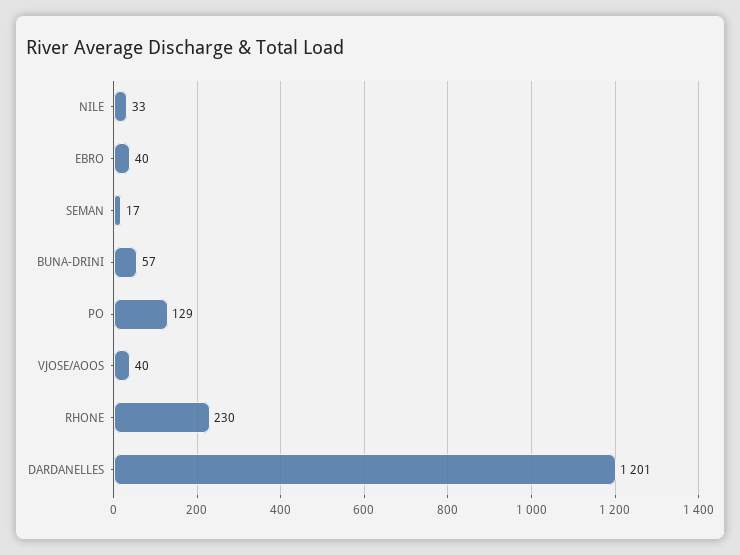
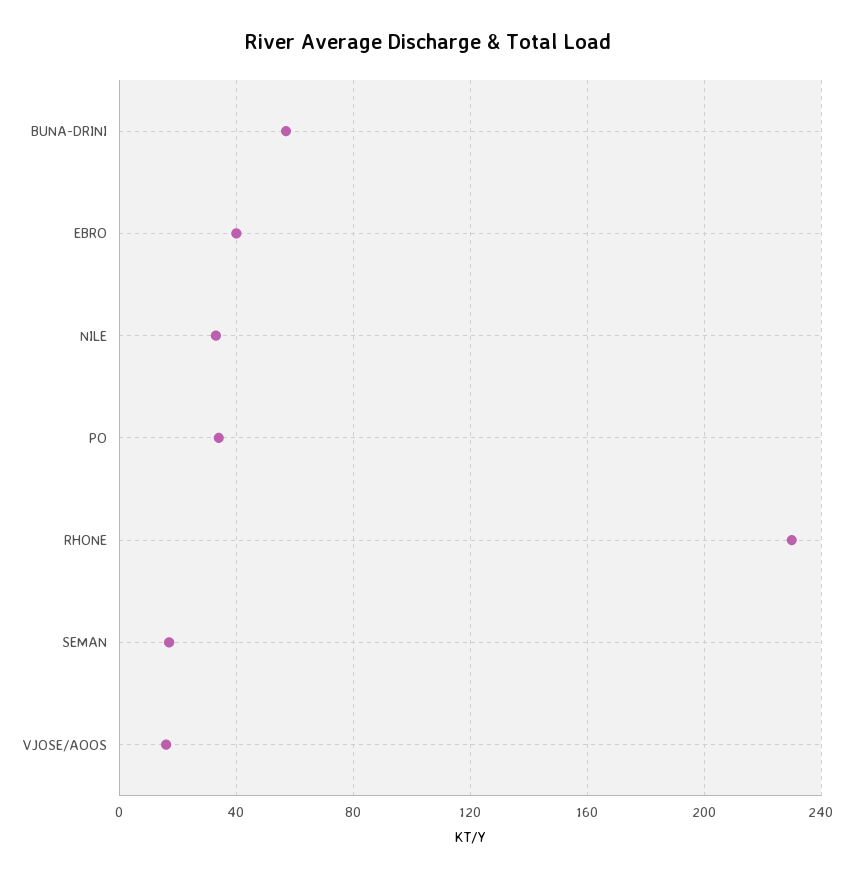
PO: 129 -> 35
VJOSE/AOOS: 40 -> 15
DARDANELLES: 1201 -> none

